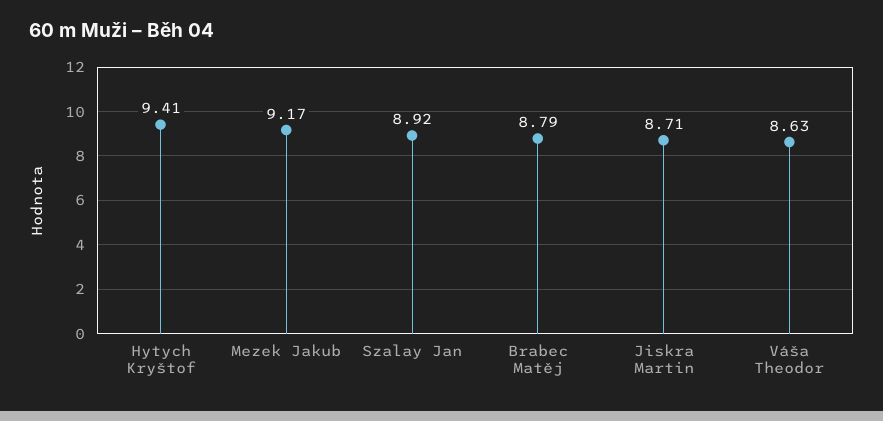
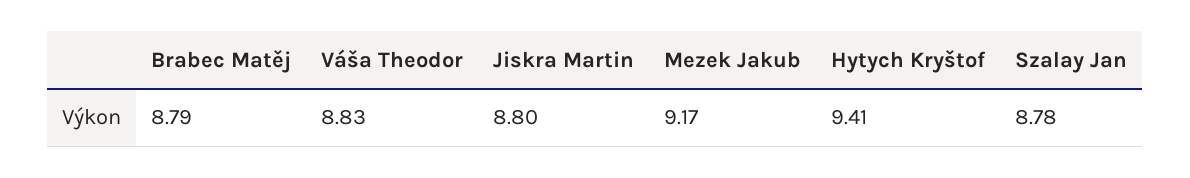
Szalay Jan: 8.92 -> 8.78
Jiskra Martin: 8.71 -> 8.8
Váša Theodor: 8.63 -> 8.83

